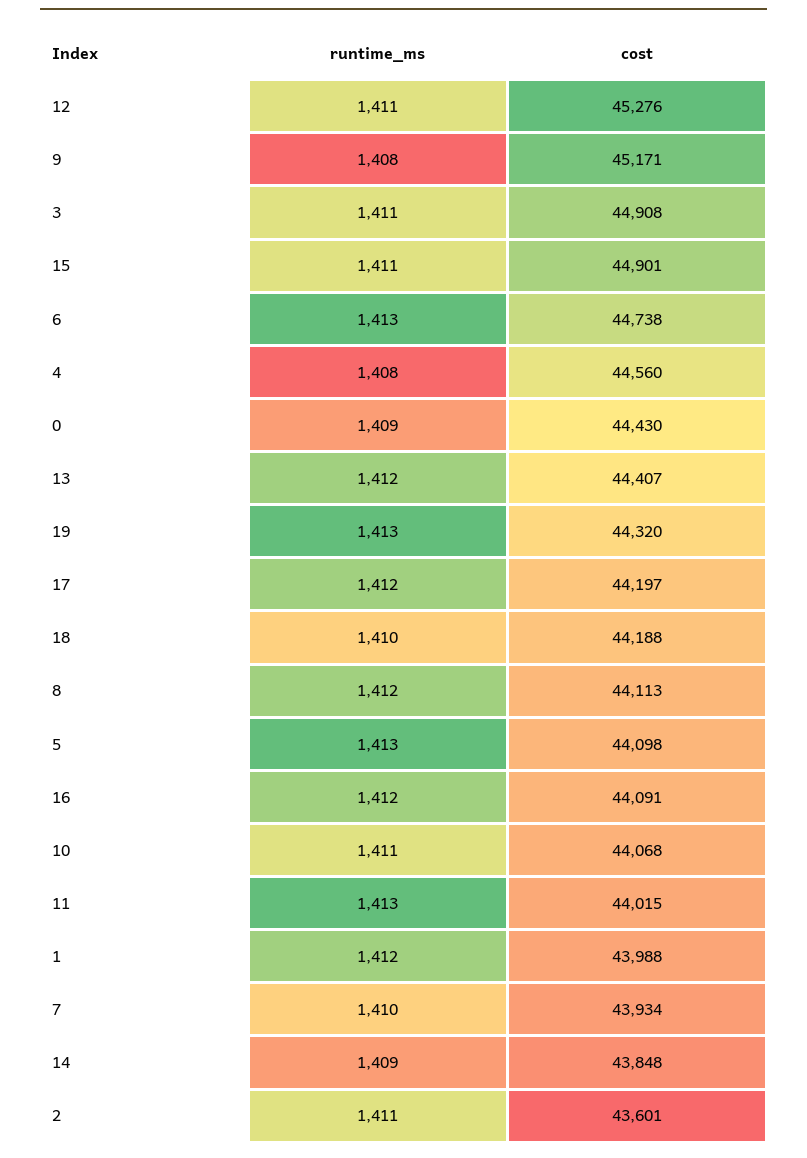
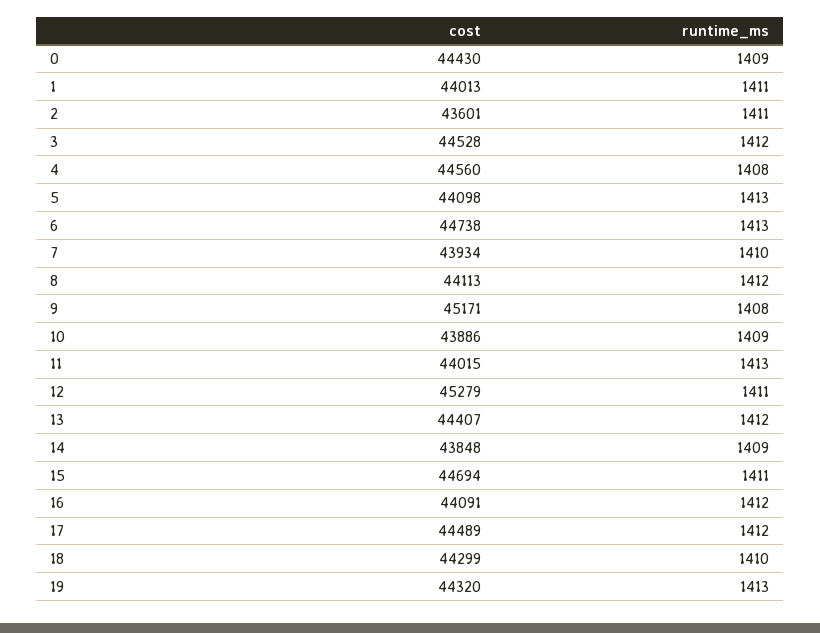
cost, 12: 45276 -> 45279
runtime_ms, 3: 1411 -> 1412
cost, 3: 44908 -> 44528
cost, 15: 44901 -> 44694
cost, 17: 44197 -> 44489
cost, 18: 44188 -> 44299
runtime_ms, 10: 1411 -> 1409
cost, 10: 44068 -> 43886
runtime_ms, 1: 1412 -> 1411
cost, 1: 43988 -> 44013

